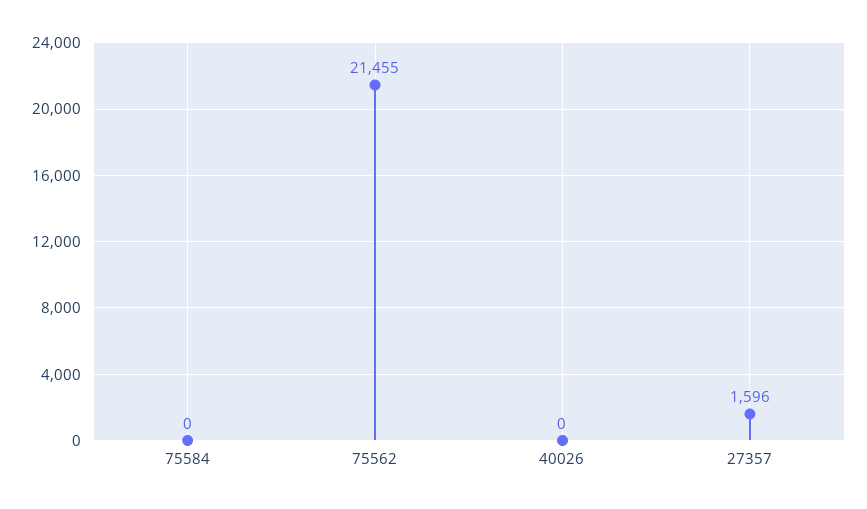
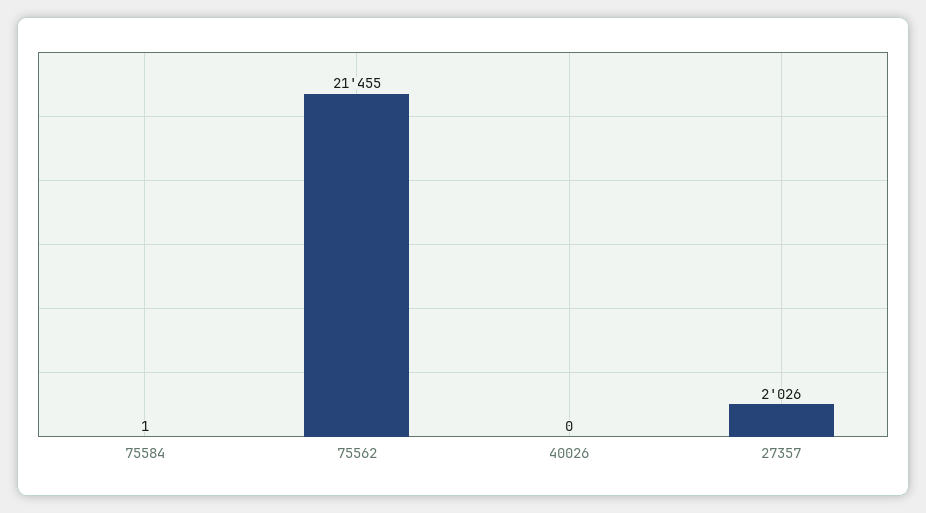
75584: 0 -> 1
27357: 1596 -> 2026

